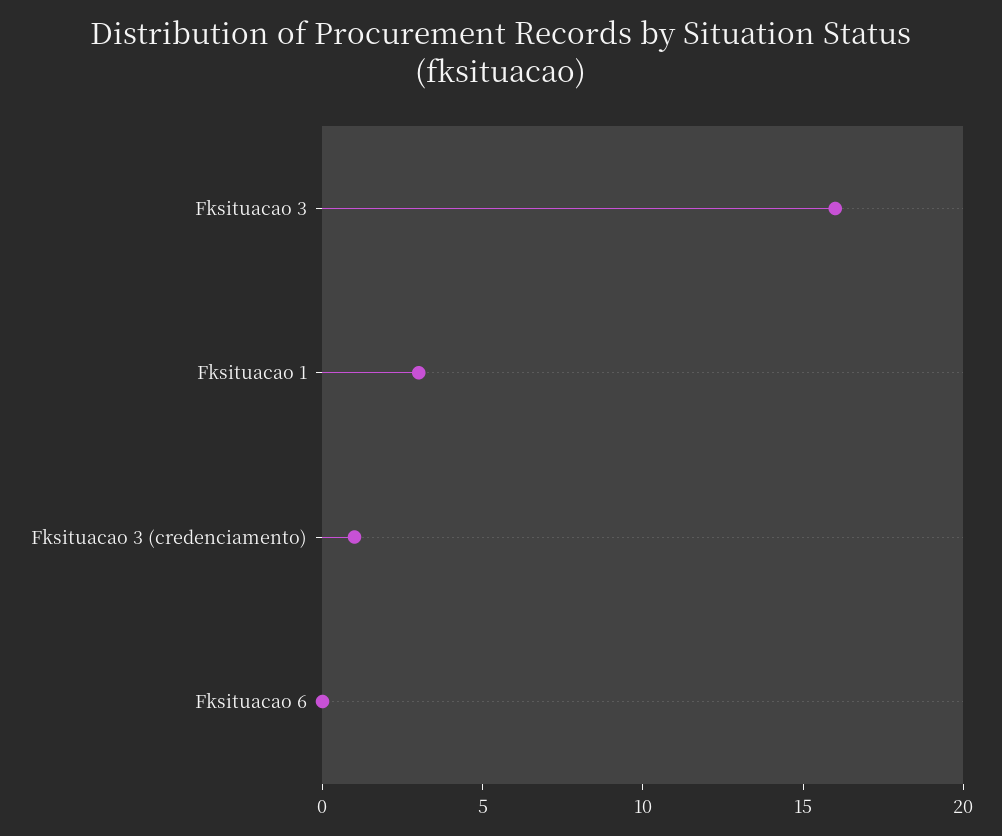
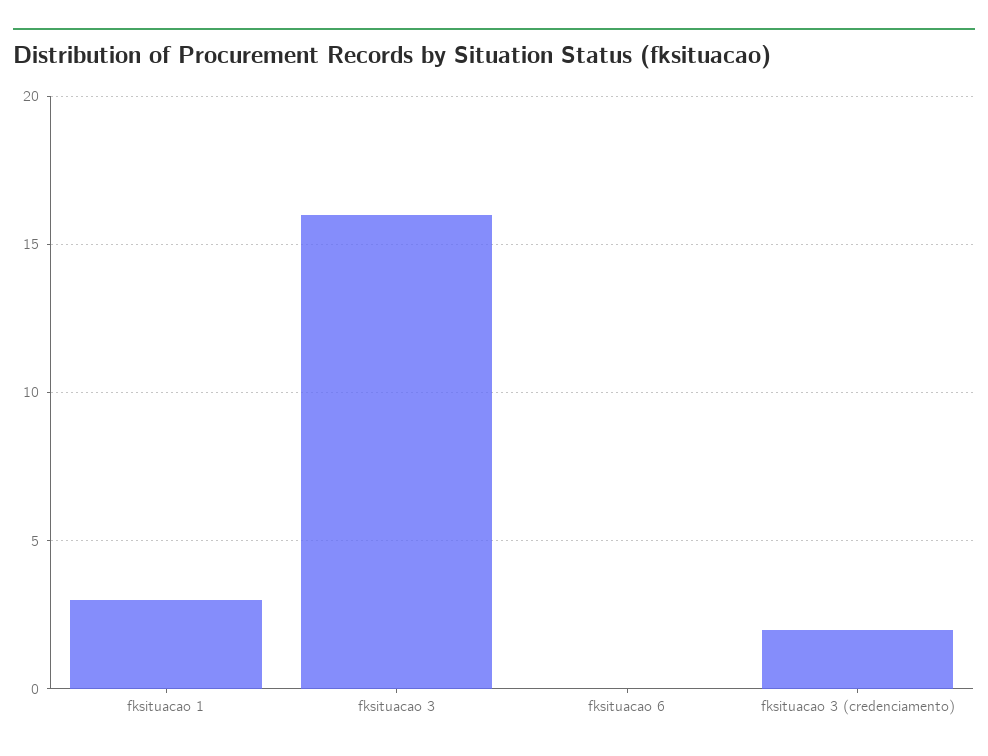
Fksituacao 3 (credenciamento): 1 -> 2

